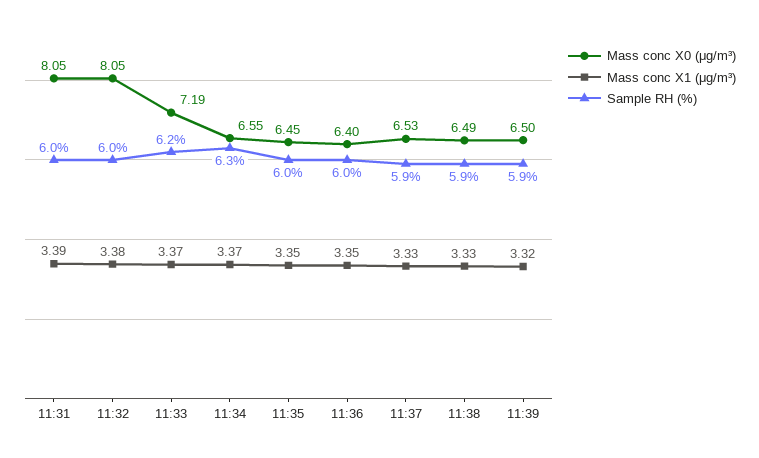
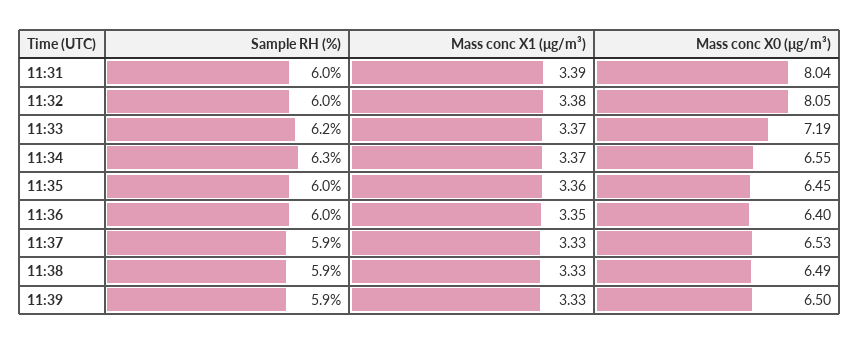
Mass conc X0 (μg/m³), 11:31: 8.05 -> 8.04
Mass conc X1 (μg/m³), 11:35: 3.35 -> 3.36
Mass conc X1 (μg/m³), 11:39: 3.32 -> 3.33

